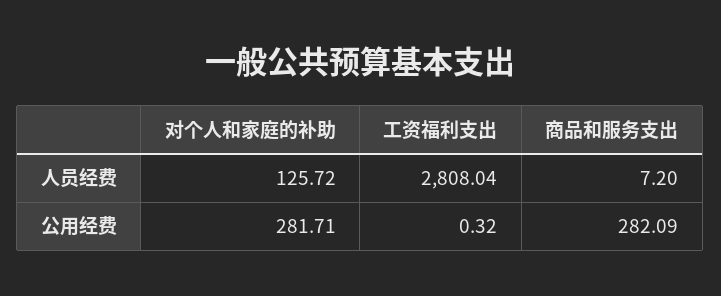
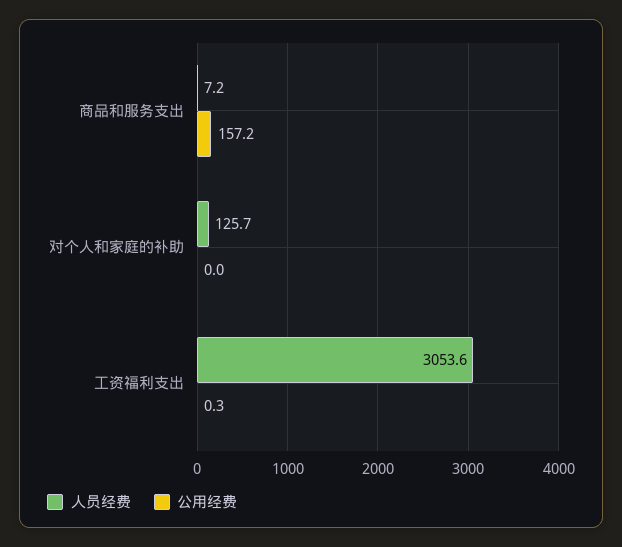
人员经费, 工资福利支出: 2808.04 -> 3053.6
公用经费, 对个人和家庭的补助: 281.71 -> 0
公用经费, 商品和服务支出: 282.09 -> 157.2

